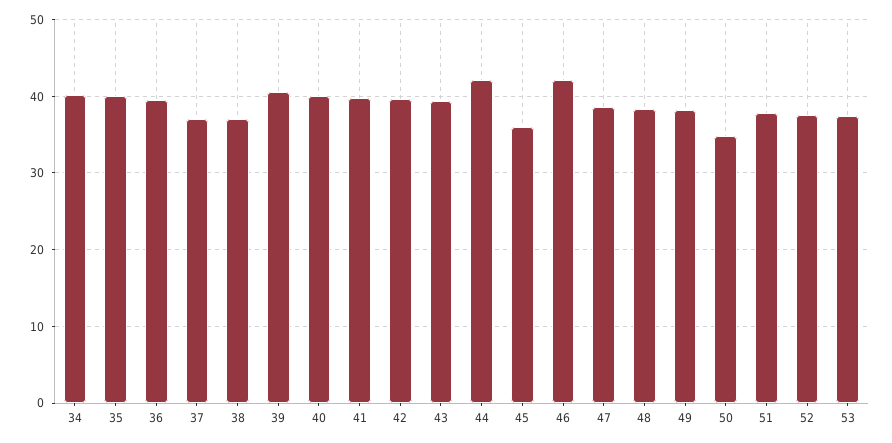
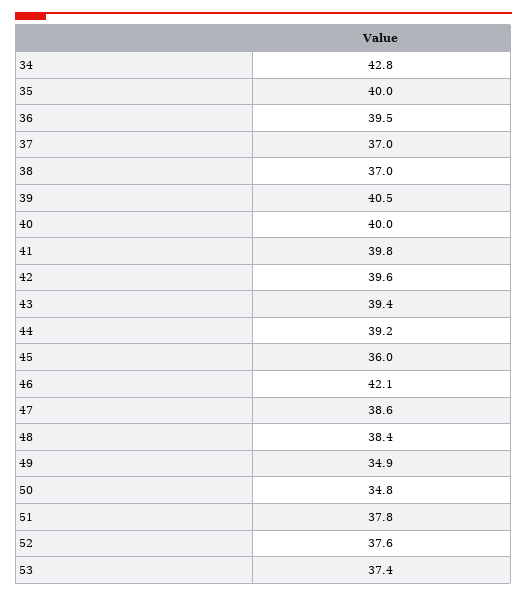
34: 40 -> 42.8
44: 42 -> 39.2
49: 38 -> 34.9

